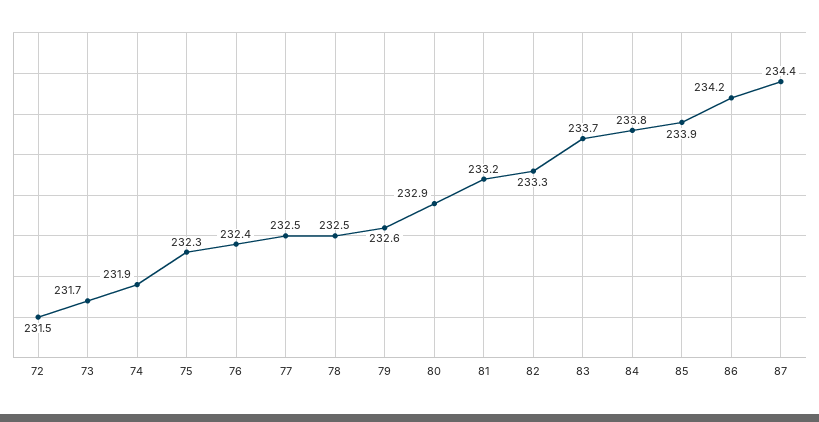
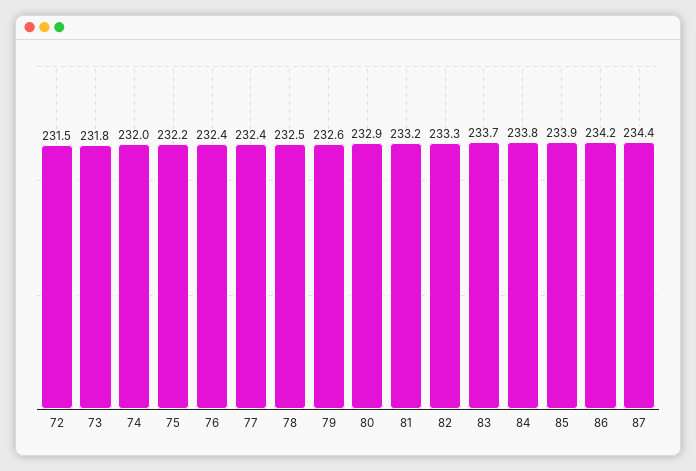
73: 231.7 -> 231.8
74: 231.9 -> 232
75: 232.3 -> 232.2
77: 232.5 -> 232.4

